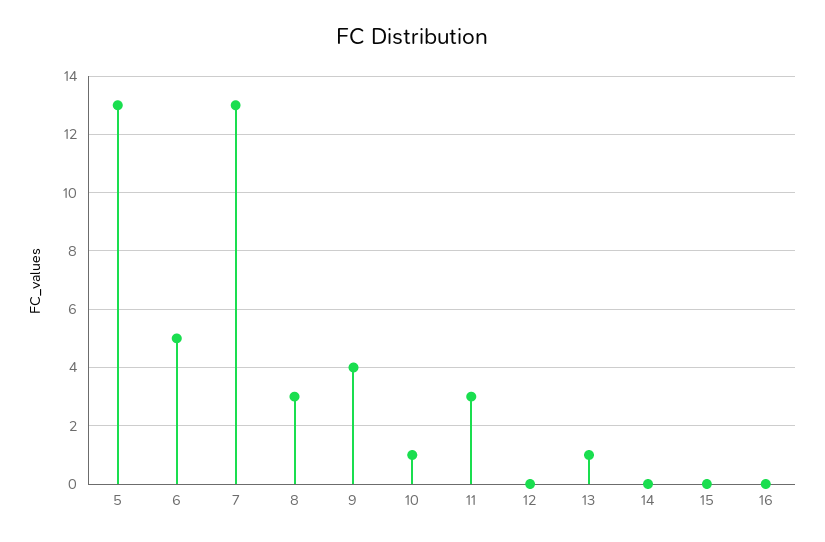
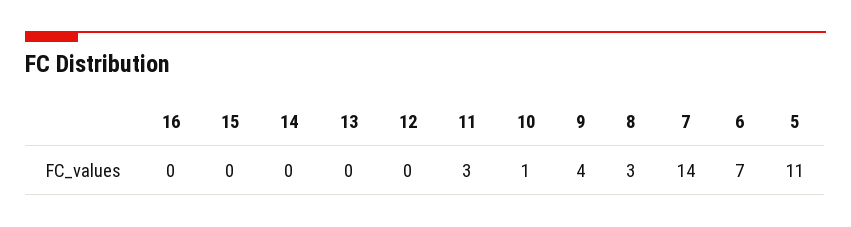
5: 13 -> 11
6: 5 -> 7
7: 13 -> 14
13: 1 -> 0

